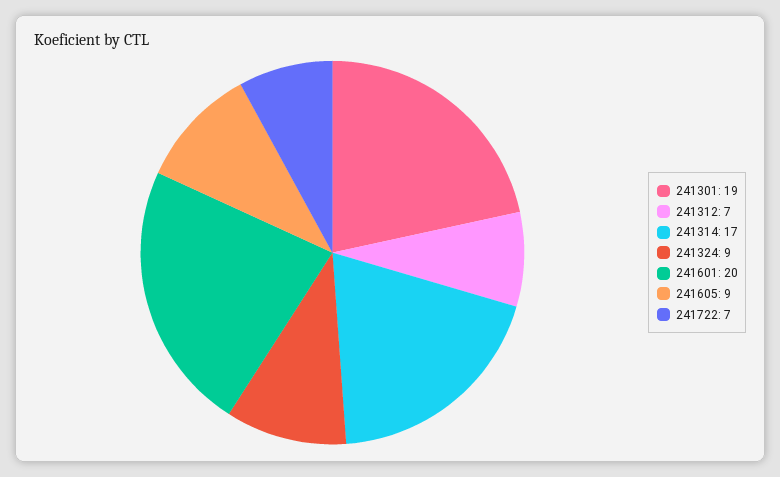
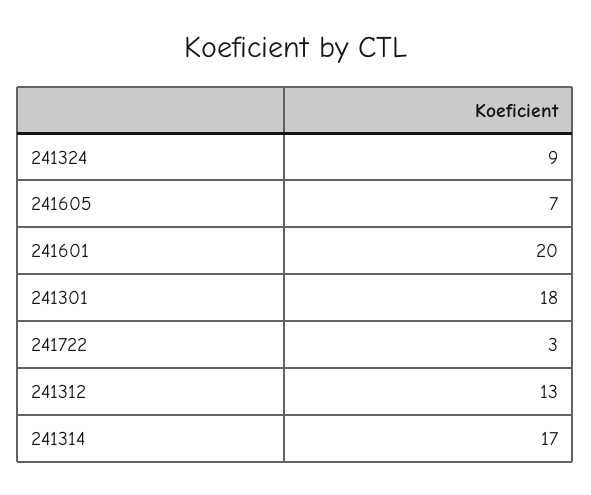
241301: 19 -> 18
241312: 7 -> 13
241605: 9 -> 7
241722: 7 -> 3

